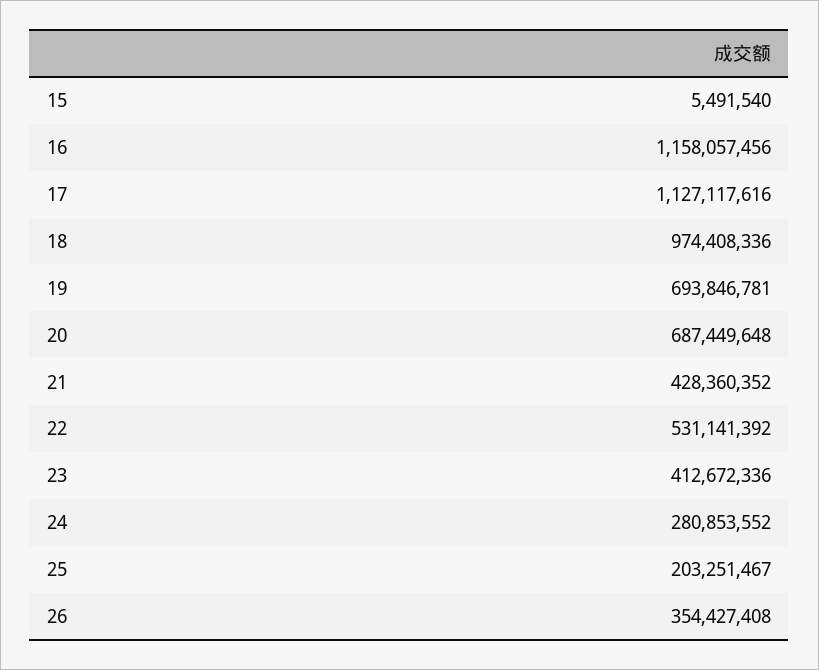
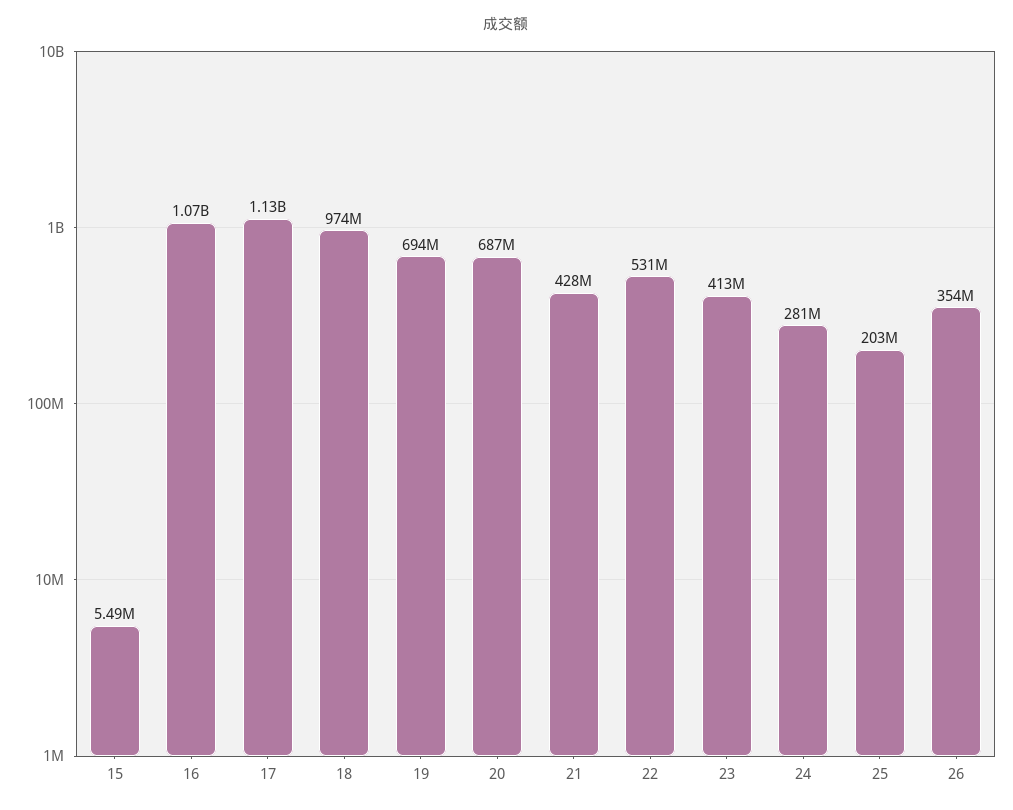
16: 1158057456 -> 1070000000

